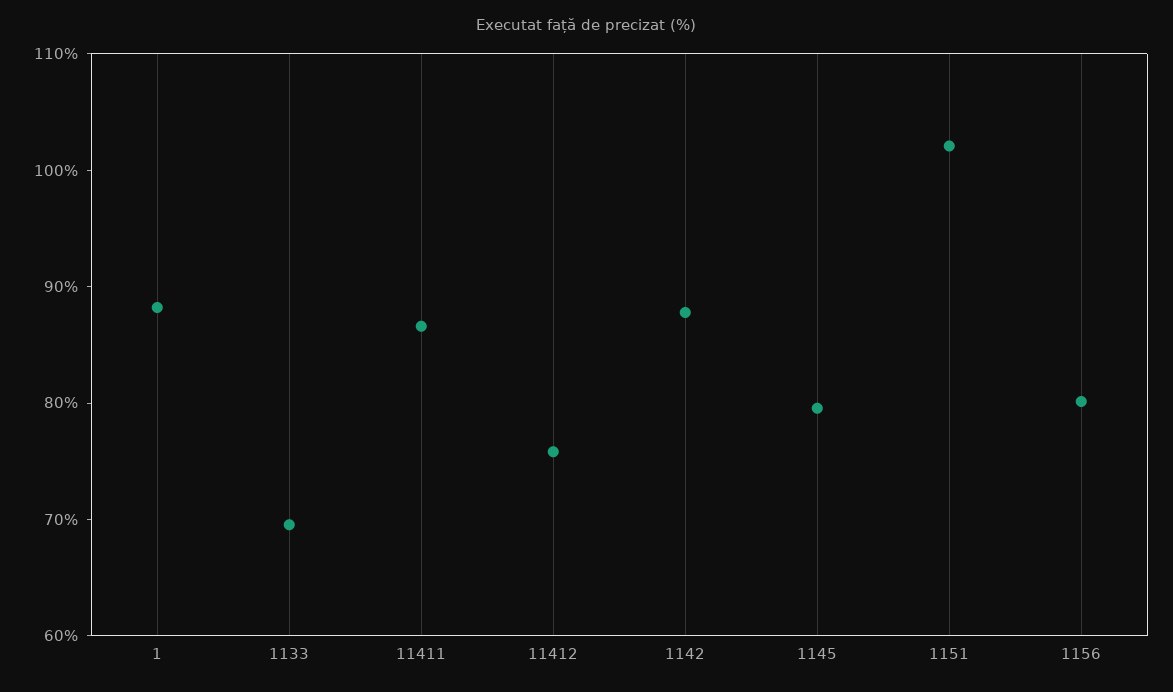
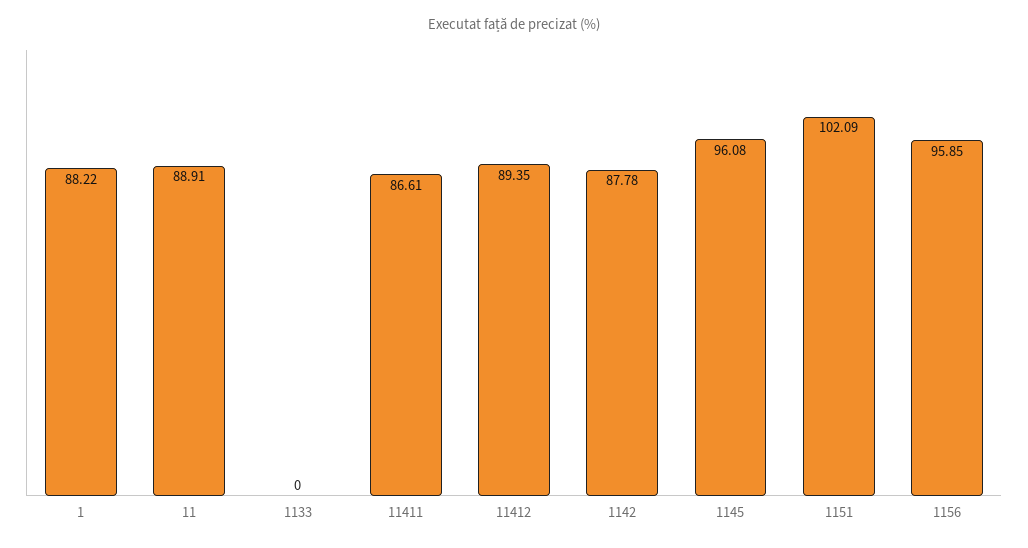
1133: 70 -> 0
11412: 76 -> 89.35
1145: 80 -> 96.08
1156: 80 -> 95.85
11: none -> 88.91

